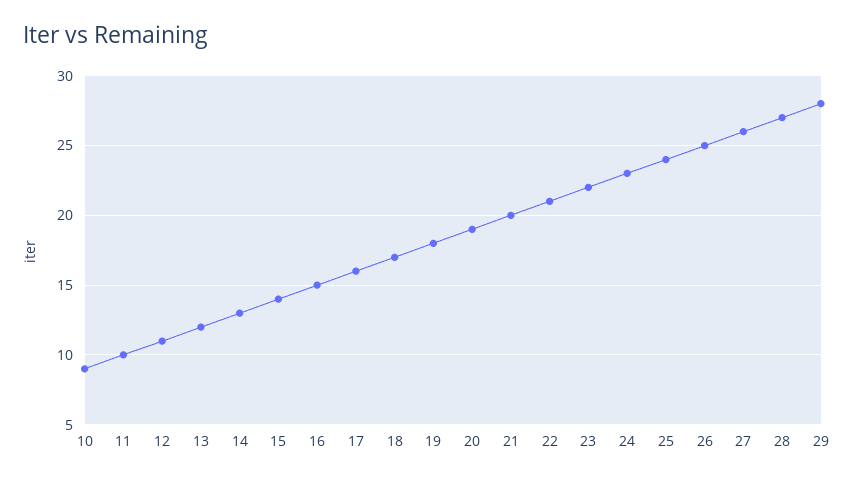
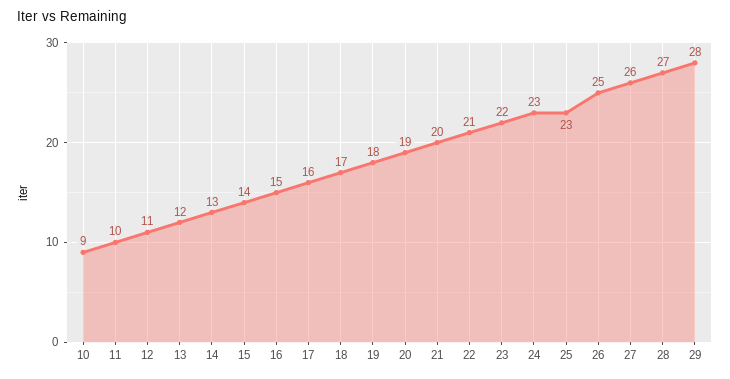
25: 24 -> 23

